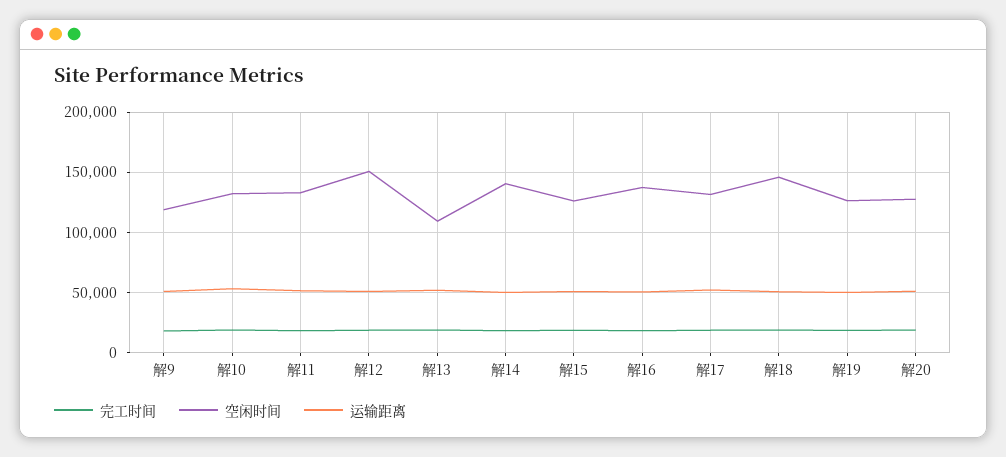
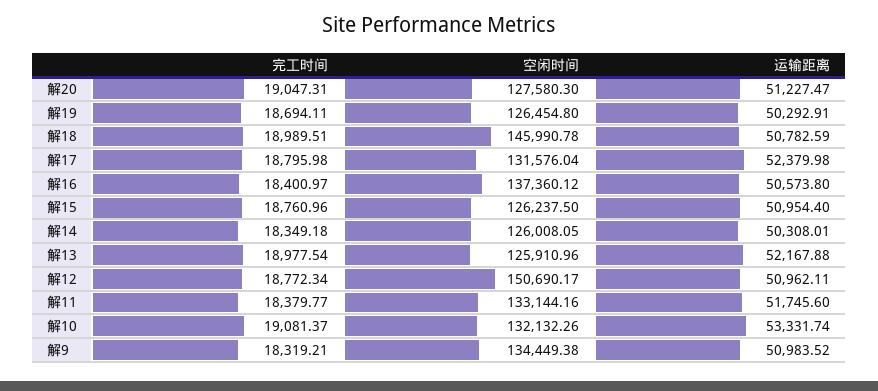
空闲时间, 解9: 120000 -> 134449.38
空闲时间, 解13: 110000 -> 125910.96
空闲时间, 解14: 140000 -> 126008.05

